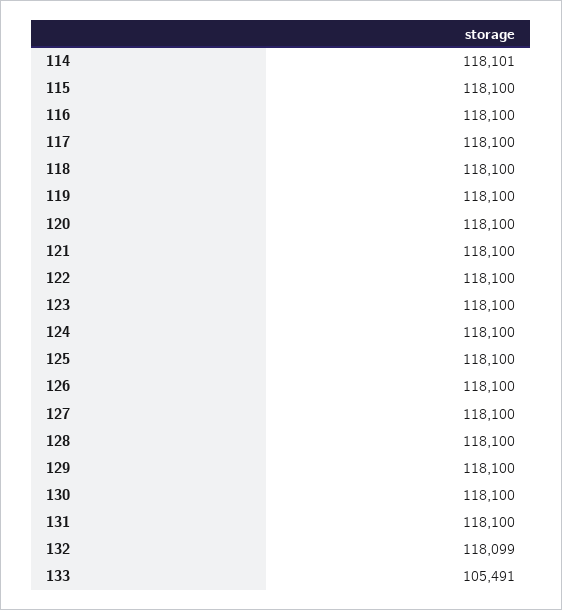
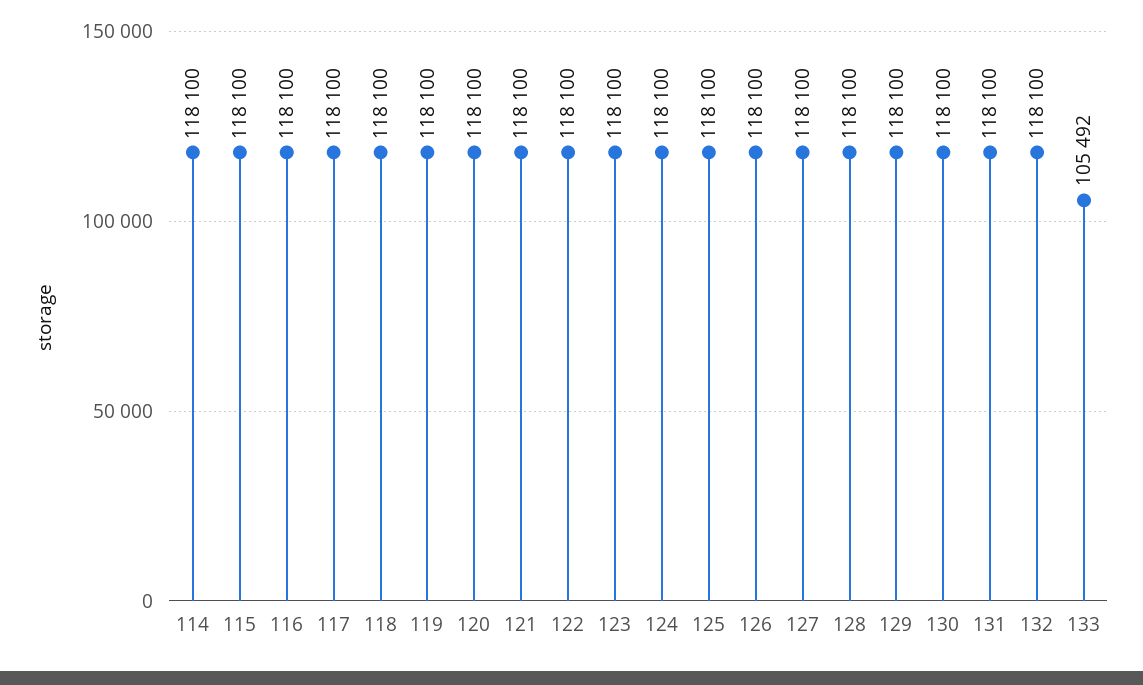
114: 118101 -> 118100
132: 118099 -> 118100
133: 105491 -> 105492

